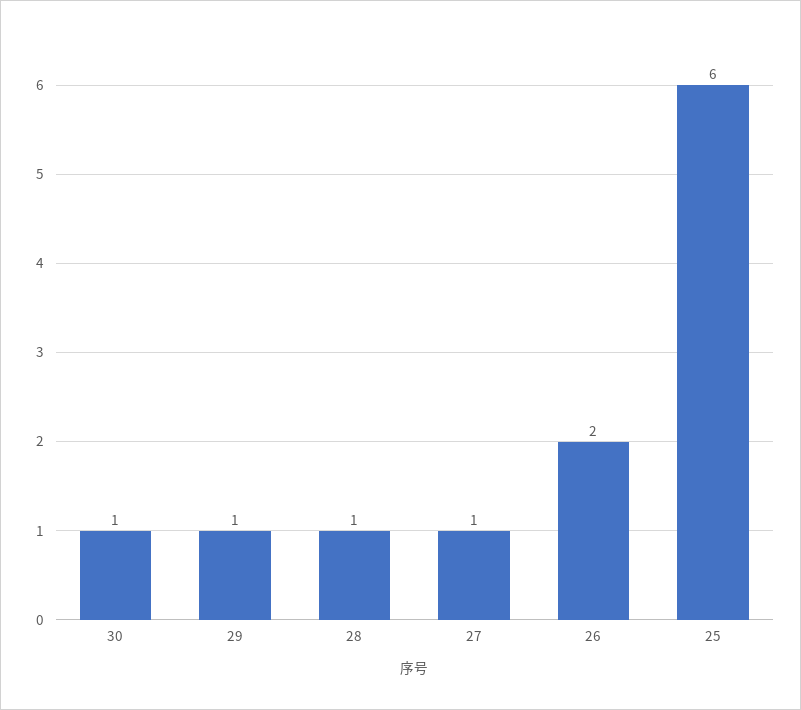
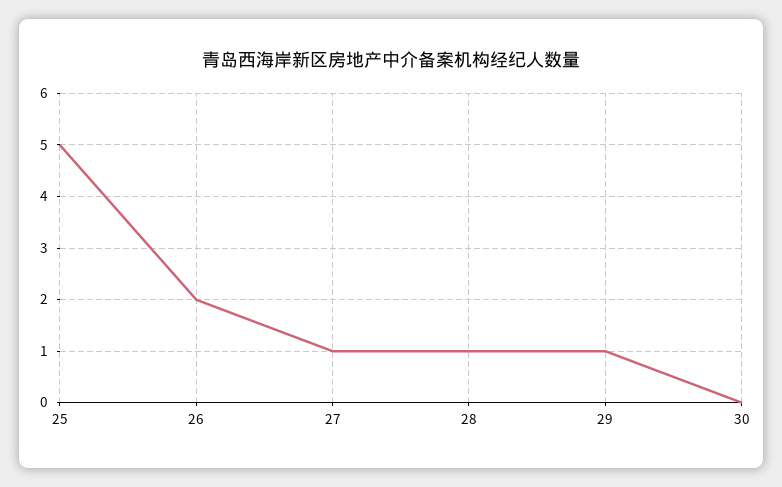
30: 1 -> 0
25: 6 -> 5

